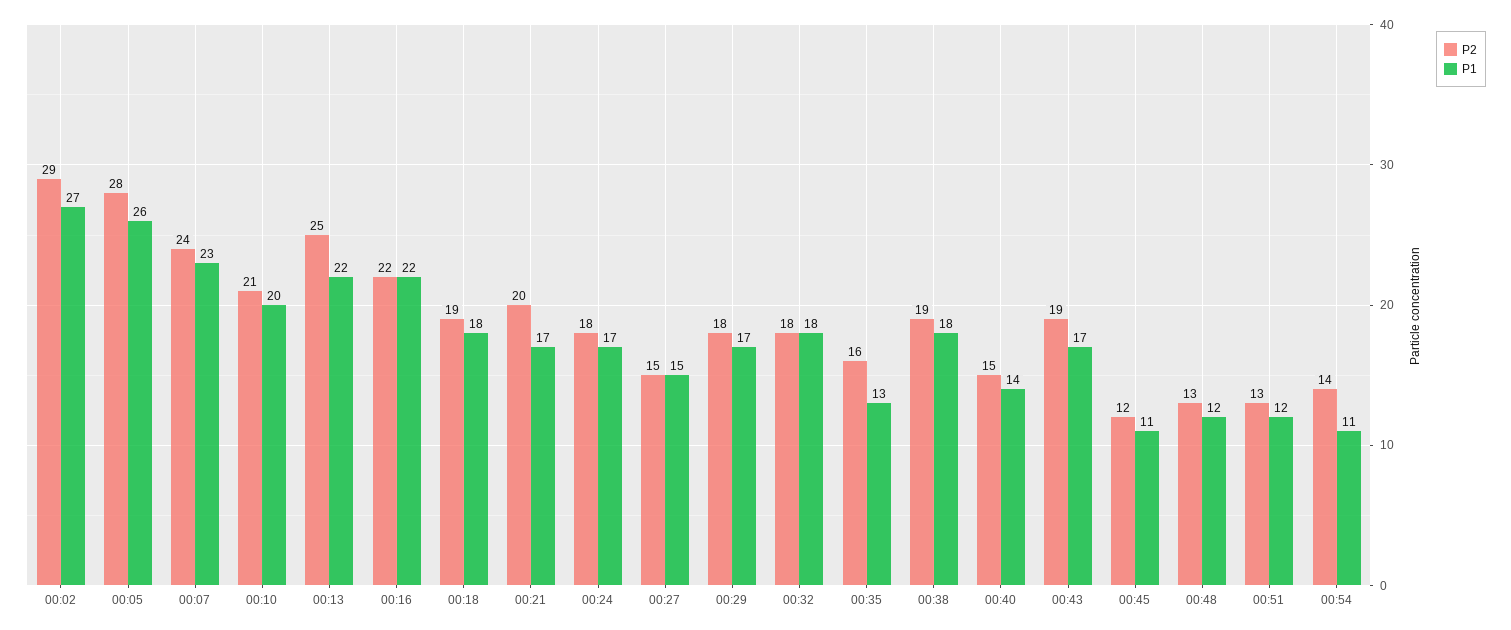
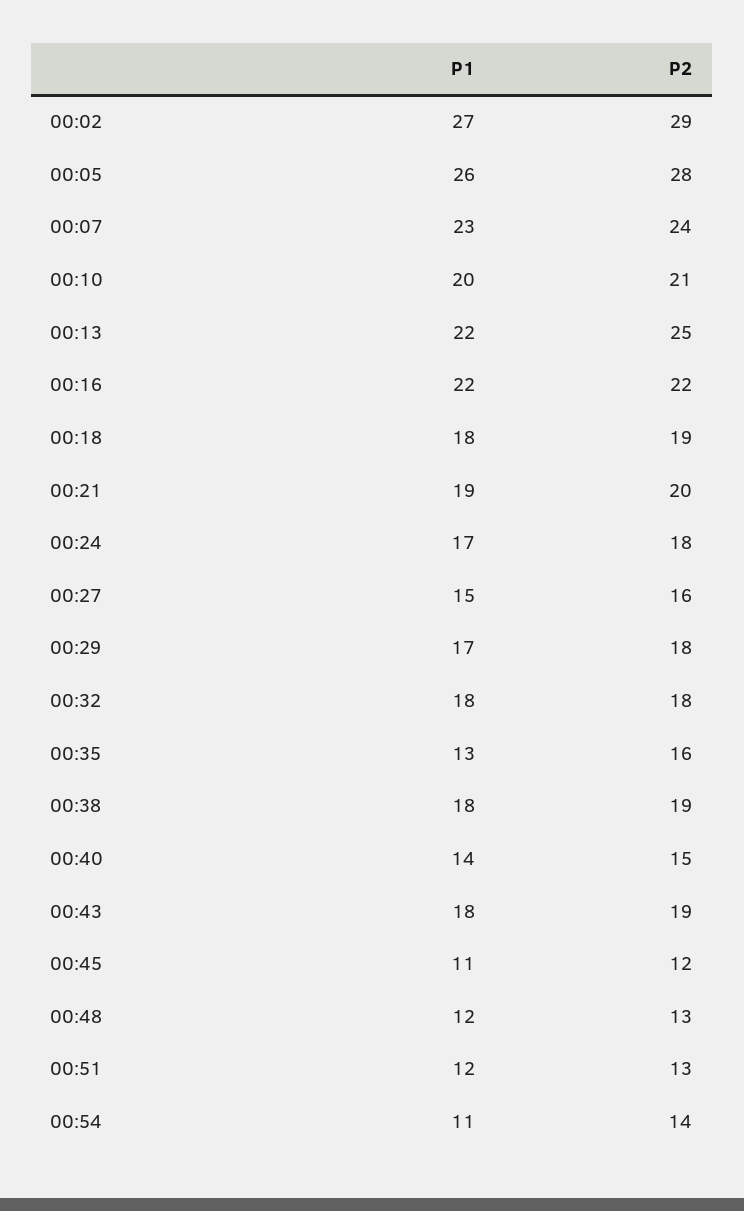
P1, 00:21: 17 -> 19
P2, 00:27: 15 -> 16
P1, 00:43: 17 -> 18

